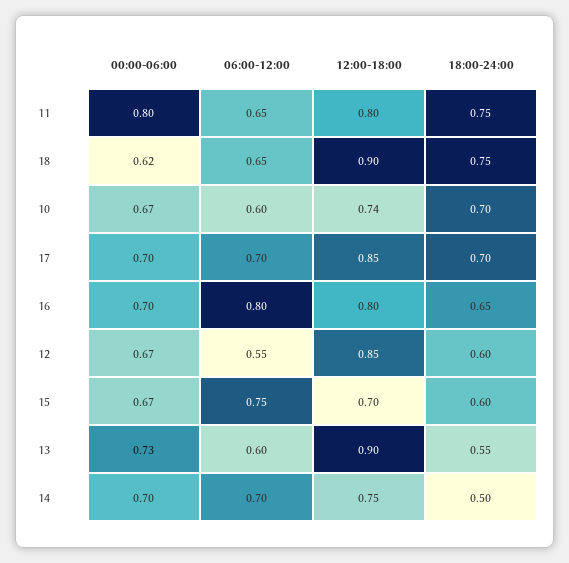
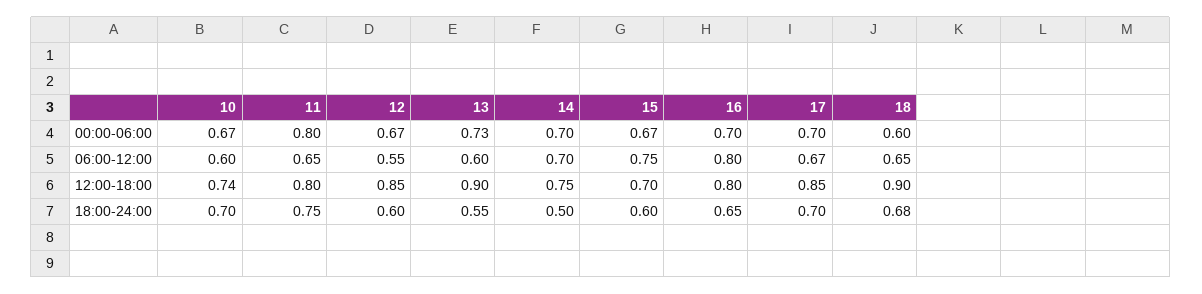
00:00-06:00, 18: 0.62 -> 0.6
18:00-24:00, 18: 0.75 -> 0.68
06:00-12:00, 17: 0.7 -> 0.67

